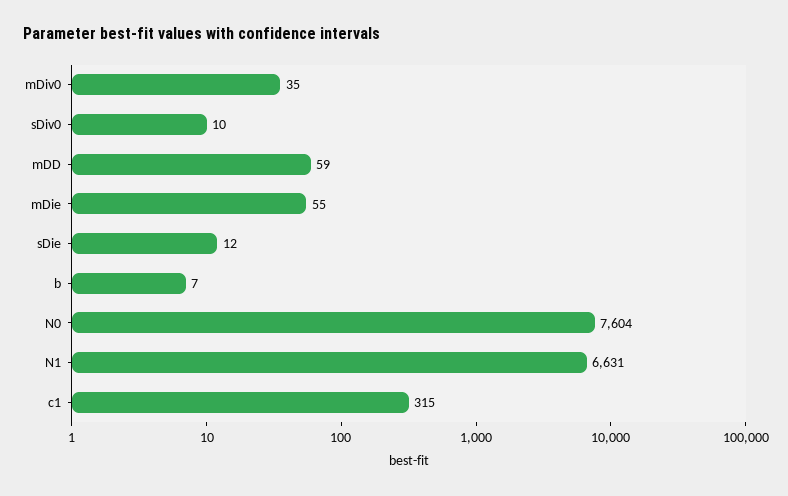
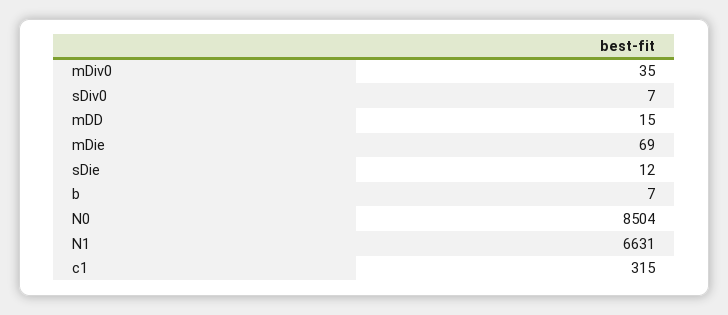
sDiv0: 10 -> 7
mDD: 59 -> 15
mDie: 55 -> 69
N0: 7604 -> 8504

